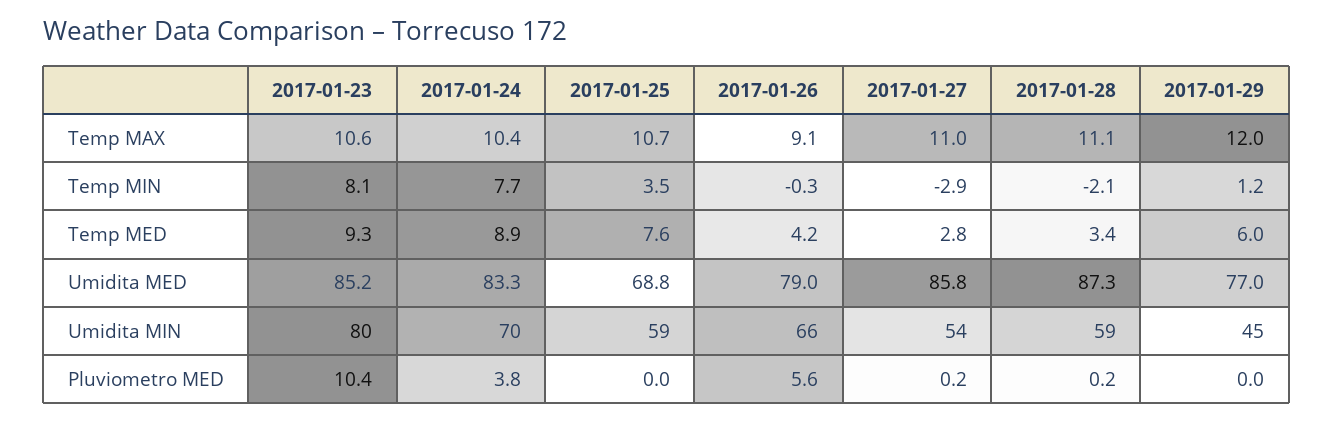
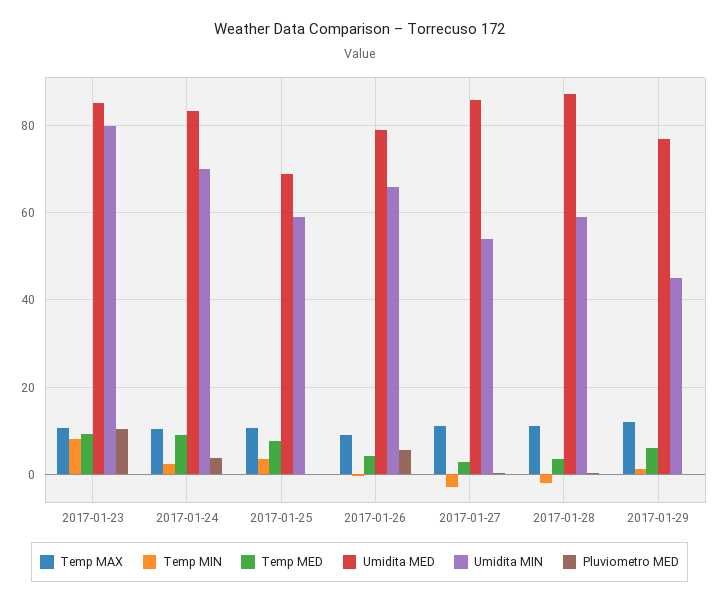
Temp MIN, 2017-01-24: 7.7 -> 2

